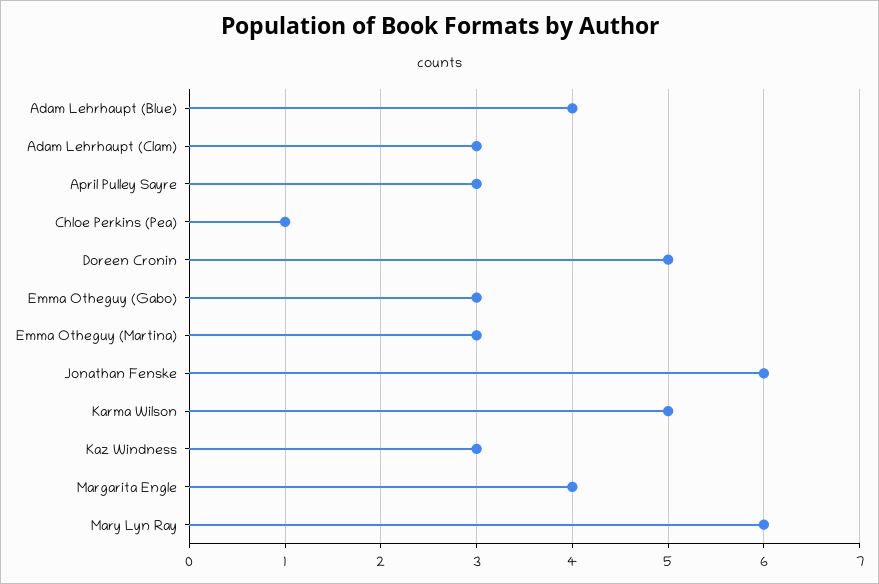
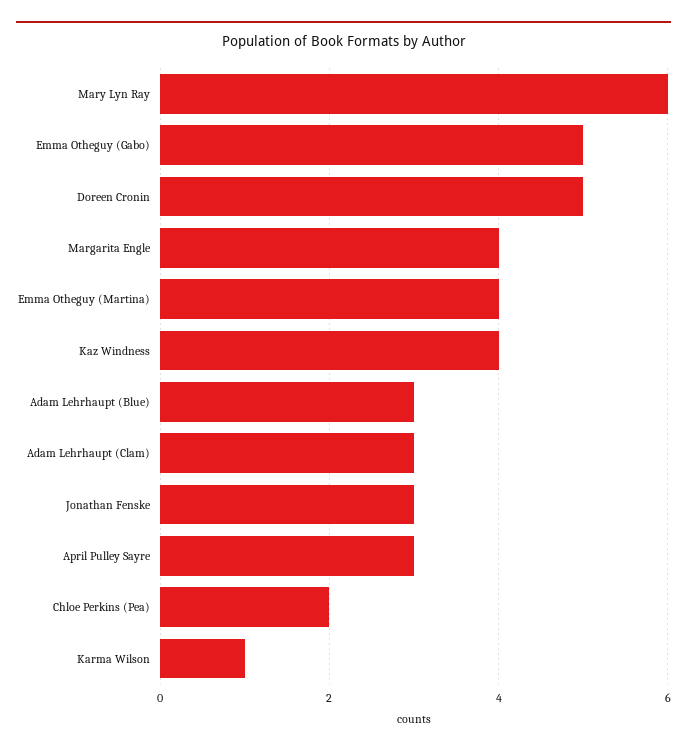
Adam Lehrhaupt (Blue): 4 -> 3
Chloe Perkins (Pea): 1 -> 2
Emma Otheguy (Gabo): 3 -> 5
Emma Otheguy (Martina): 3 -> 4
Jonathan Fenske: 6 -> 3
Karma Wilson: 5 -> 1
Kaz Windness: 3 -> 4

